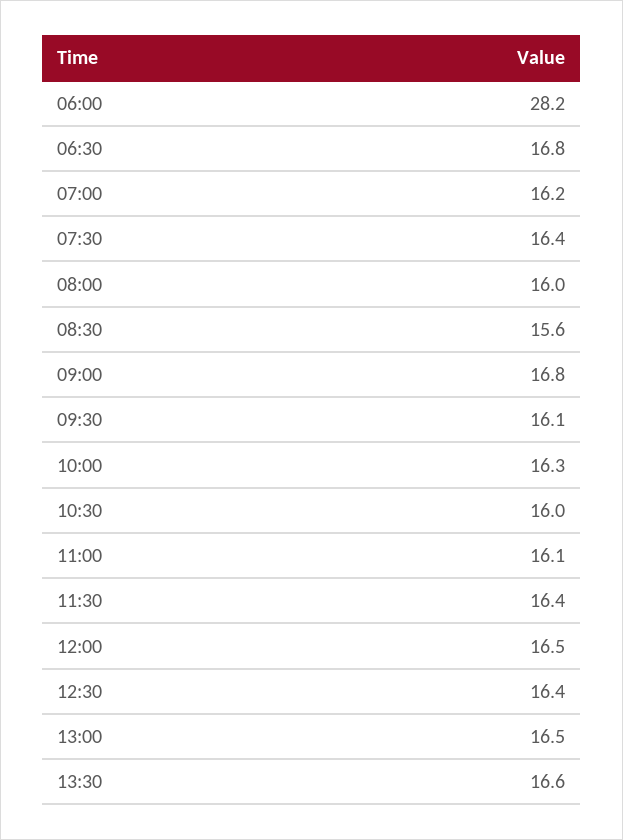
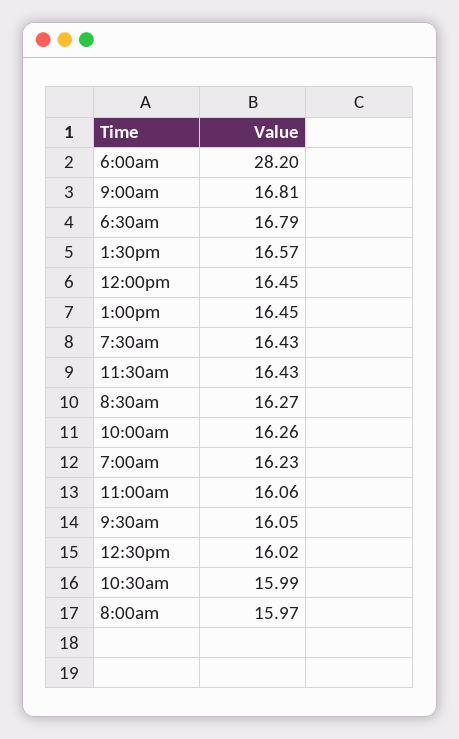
08:30: 15.6 -> 16.27
12:30: 16.4 -> 16.02

